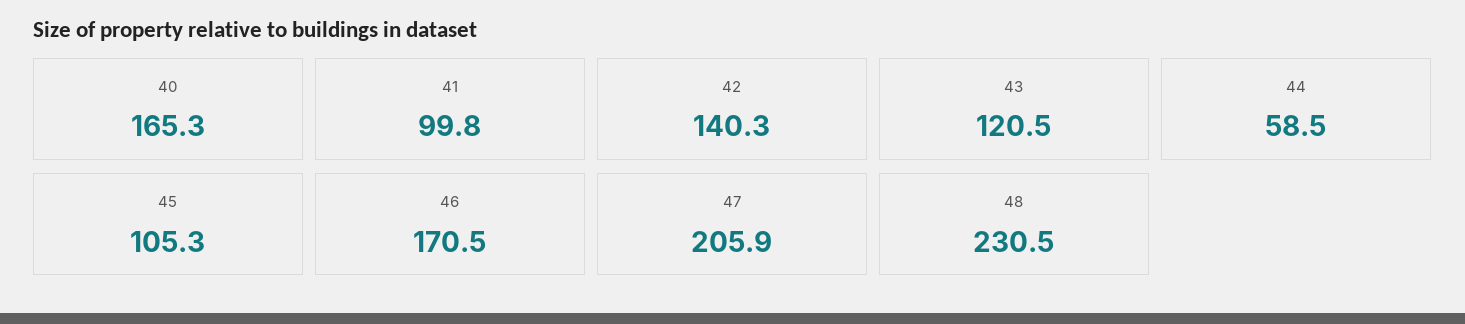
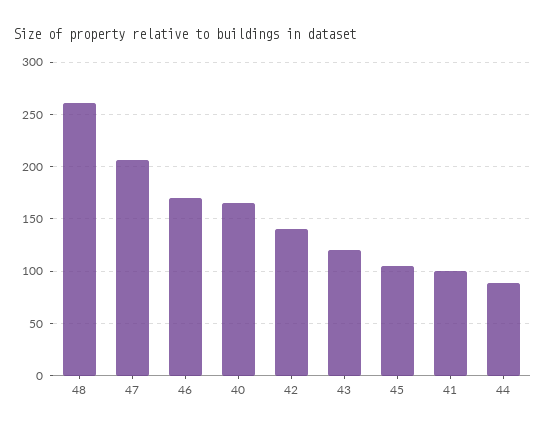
44: 58.5 -> 90
48: 230.5 -> 260

